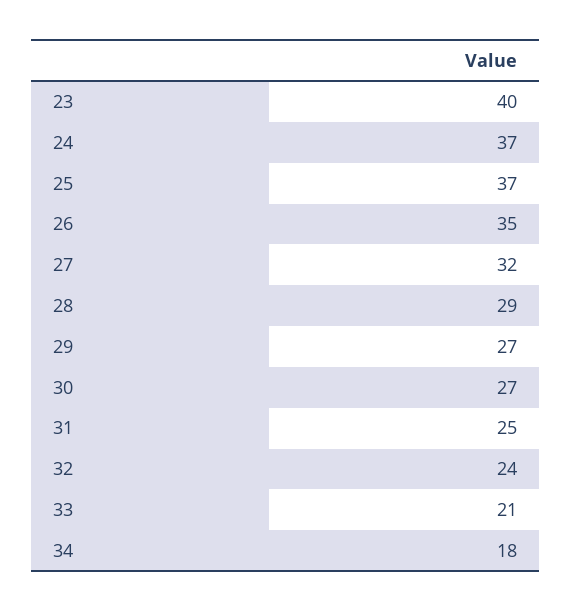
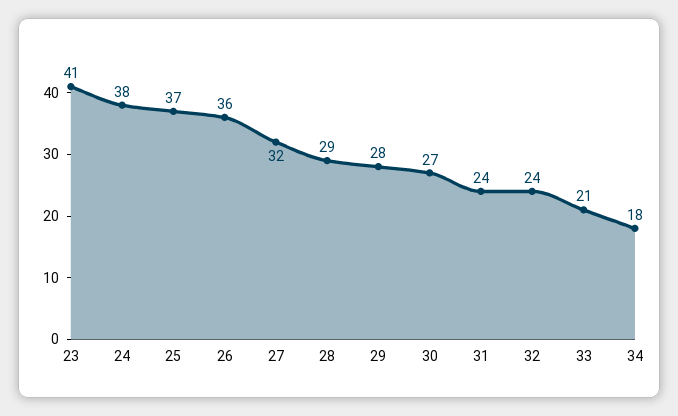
23: 40 -> 41
24: 37 -> 38
26: 35 -> 36
29: 27 -> 28
31: 25 -> 24

